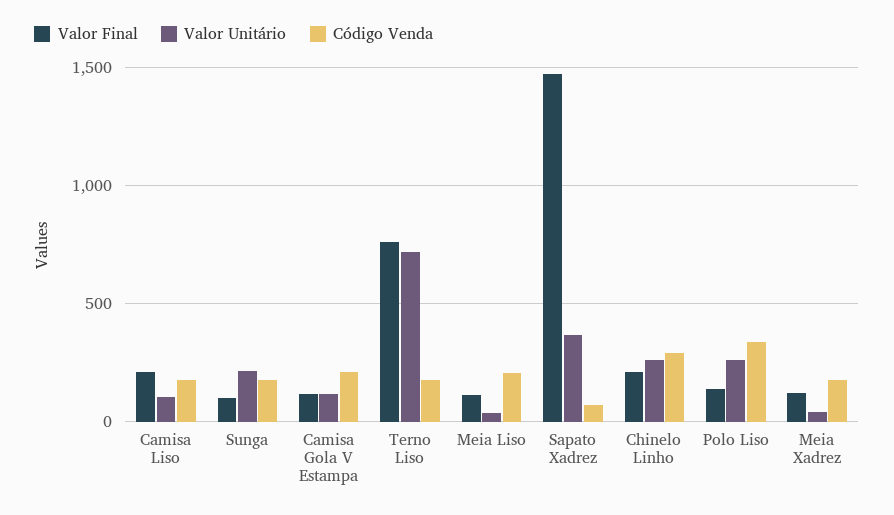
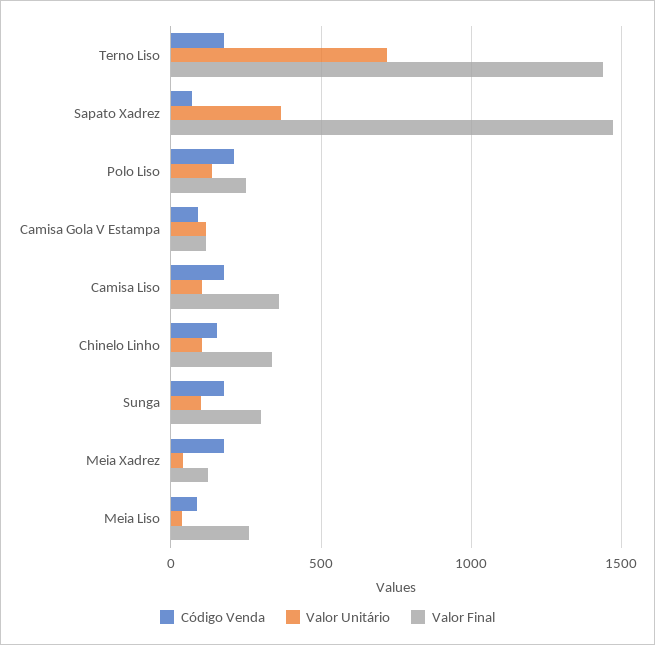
Valor Final, Camisa Liso: 200 -> 350
Valor Final, Sunga: 100 -> 300
Valor Unitário, Sunga: 200 -> 100
Código Venda, Camisa Gola V Estampa: 200 -> 100
Valor Final, Terno Liso: 750 -> 1450
Valor Final, Meia Liso: 100 -> 250
Código Venda, Meia Liso: 200 -> 100
Valor Final, Chinelo Linho: 200 -> 350
Valor Unitário, Chinelo Linho: 250 -> 100
Código Venda, Chinelo Linho: 300 -> 150
Valor Final, Polo Liso: 150 -> 250
Valor Unitário, Polo Liso: 250 -> 150
Código Venda, Polo Liso: 350 -> 200

